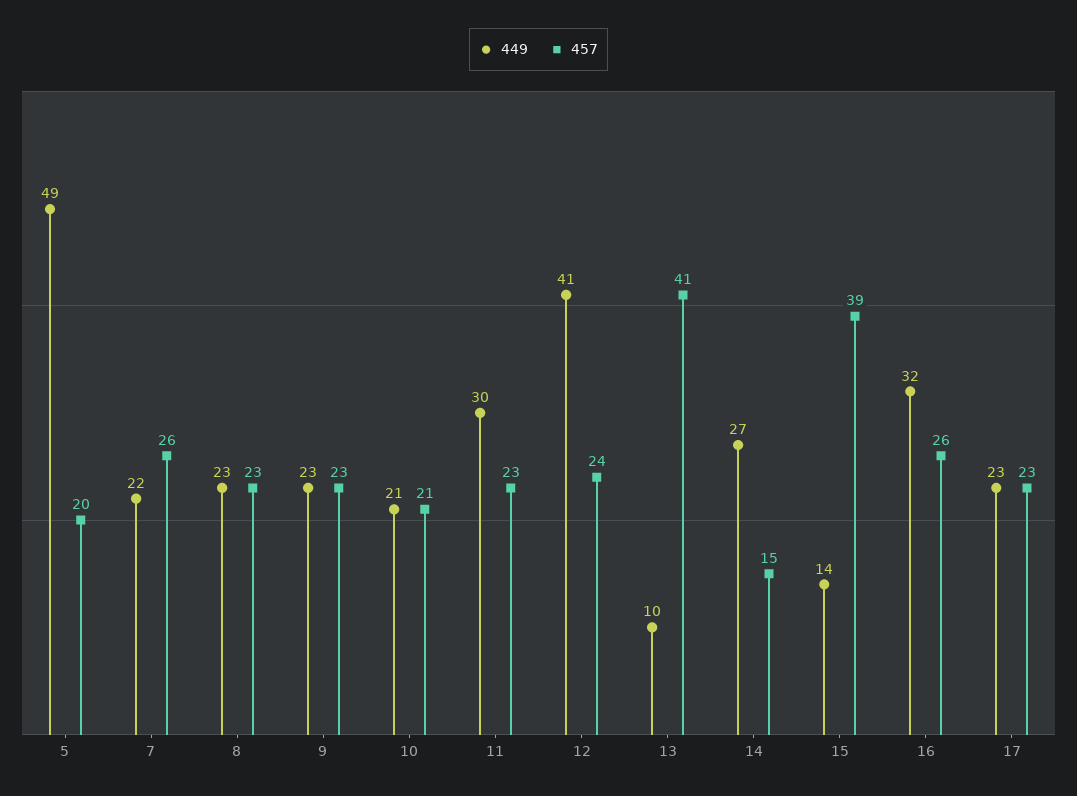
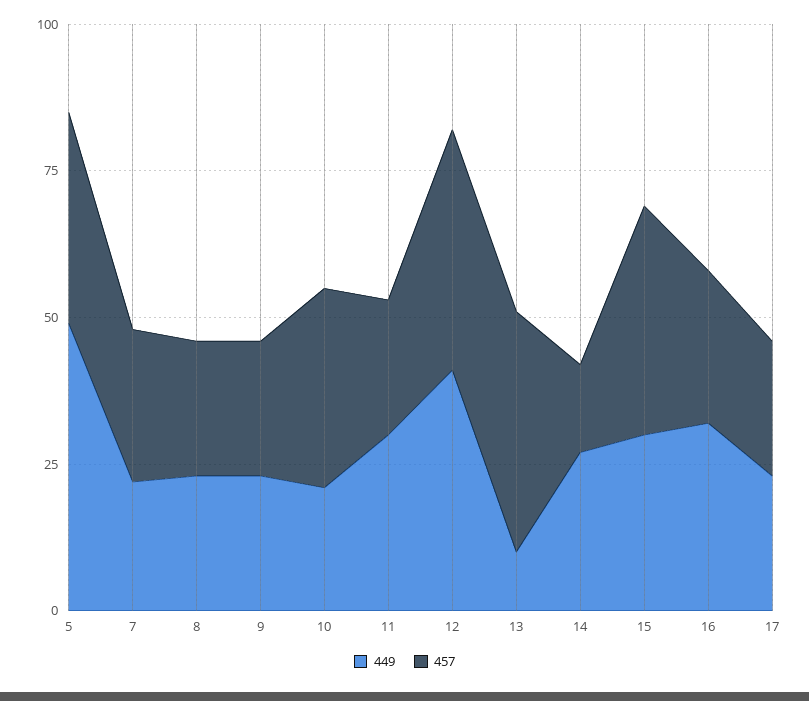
457, 5: 20 -> 35
457, 10: 21 -> 35
457, 12: 24 -> 40
449, 15: 14 -> 30

